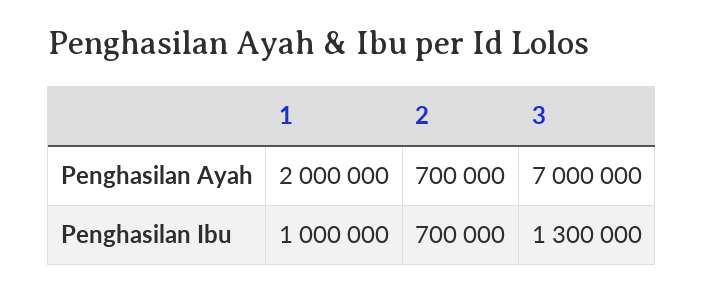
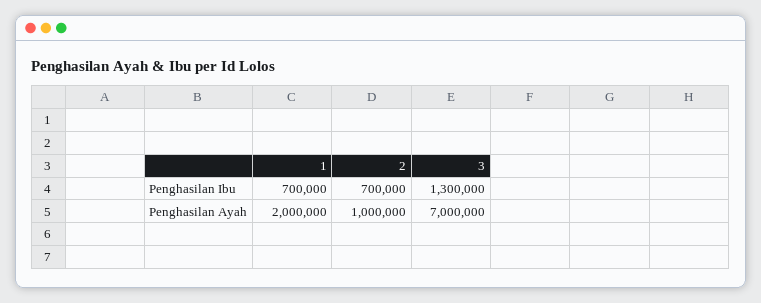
2, Penghasilan Ayah: 700000 -> 1000000
1, Penghasilan Ibu: 1000000 -> 700000

